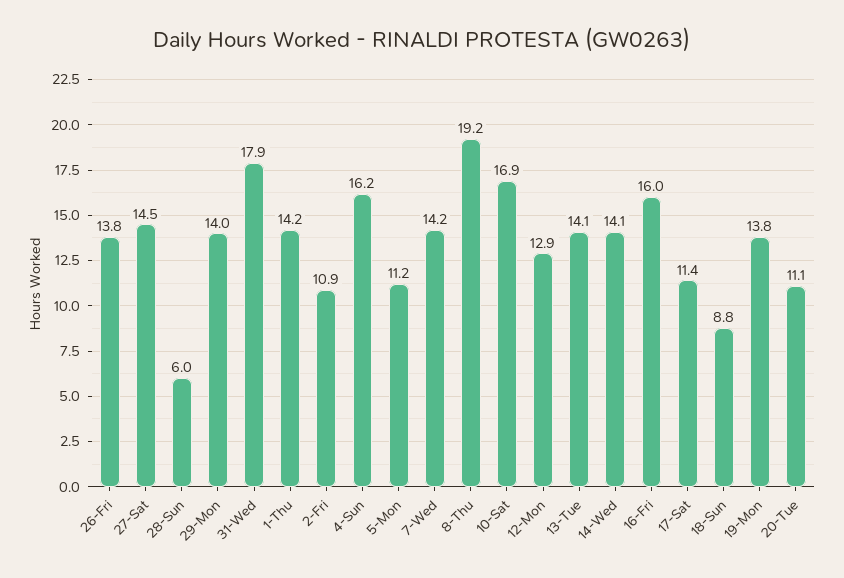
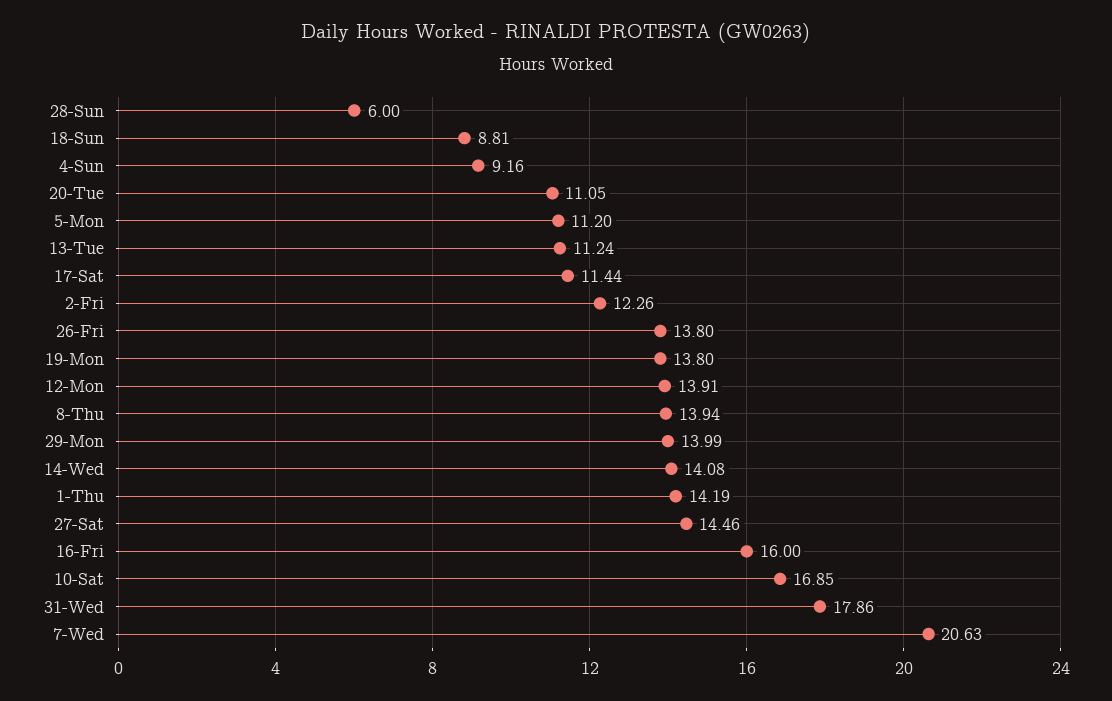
2-Fri: 10.9 -> 12.26
4-Sun: 16.2 -> 9.16
7-Wed: 14.2 -> 20.63
8-Thu: 19.2 -> 13.94
12-Mon: 12.9 -> 13.91
13-Tue: 14.1 -> 11.24

